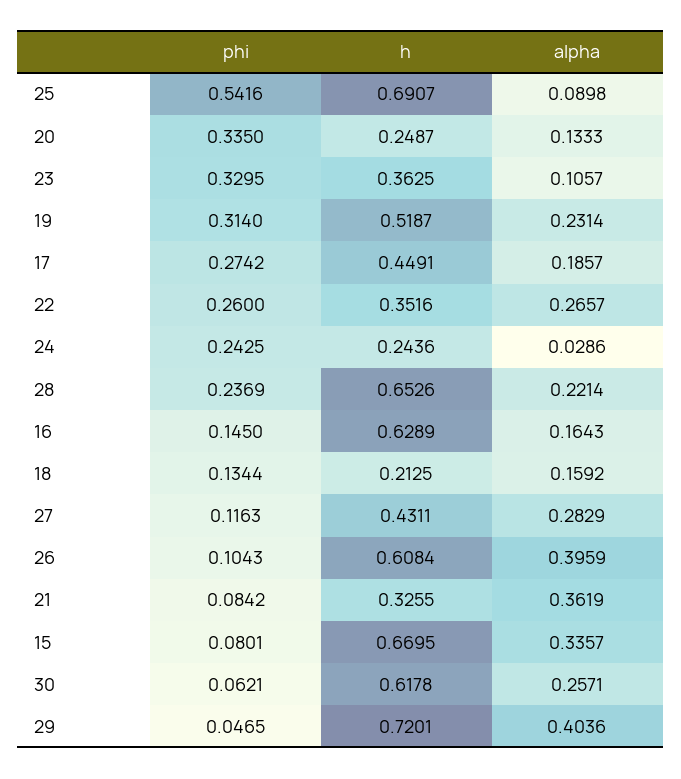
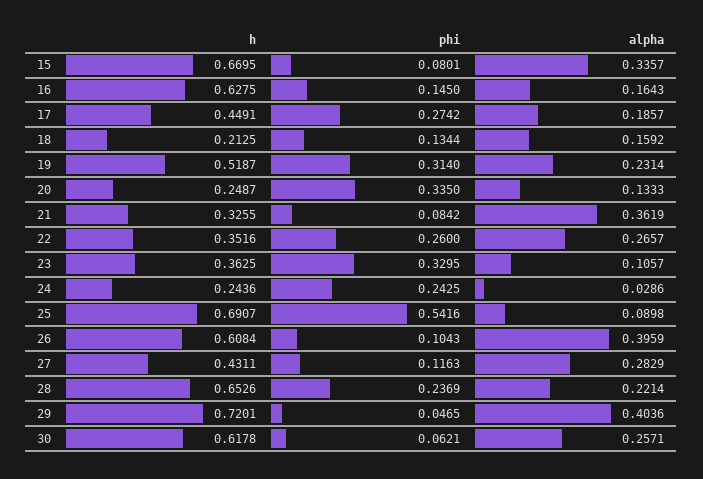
h, 16: 0.6289 -> 0.6275

